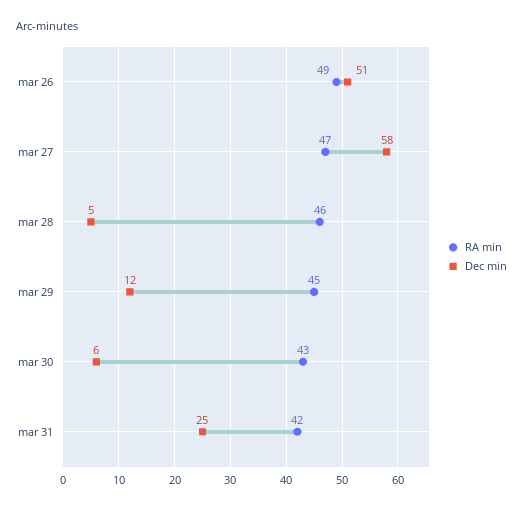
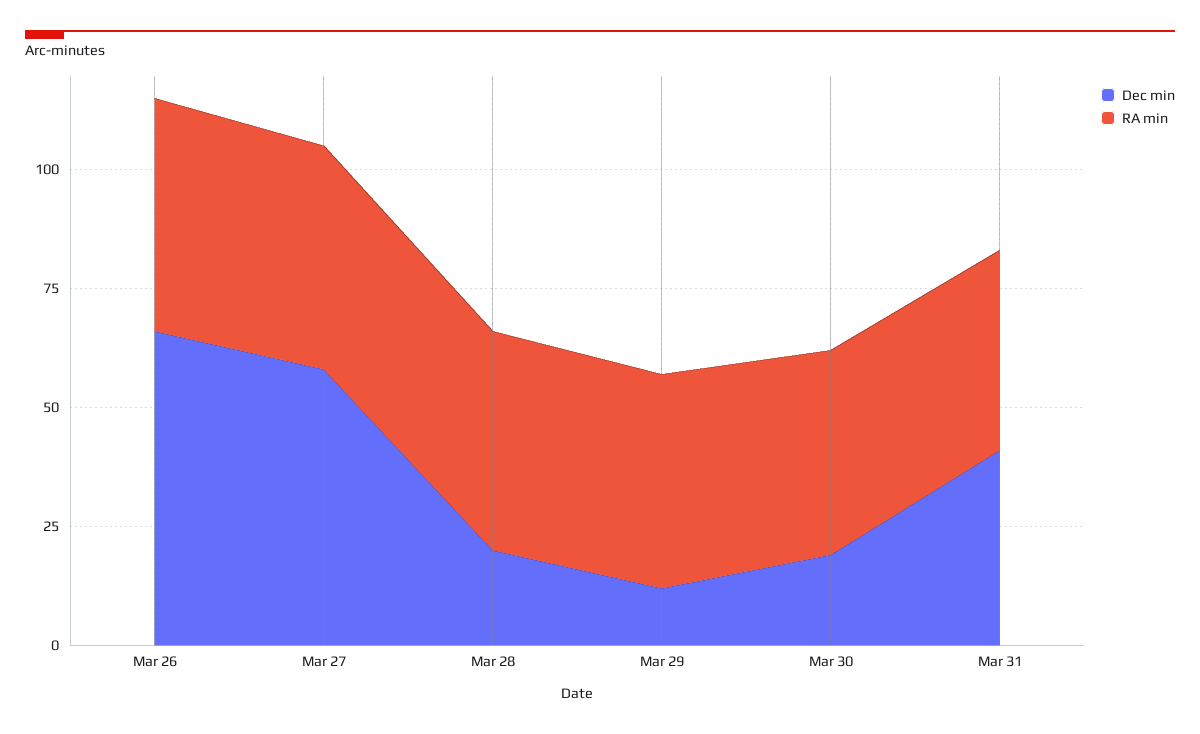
Dec min, mar 26: 51 -> 65
Dec min, mar 28: 5 -> 20
Dec min, mar 30: 6 -> 20
Dec min, mar 31: 25 -> 40

